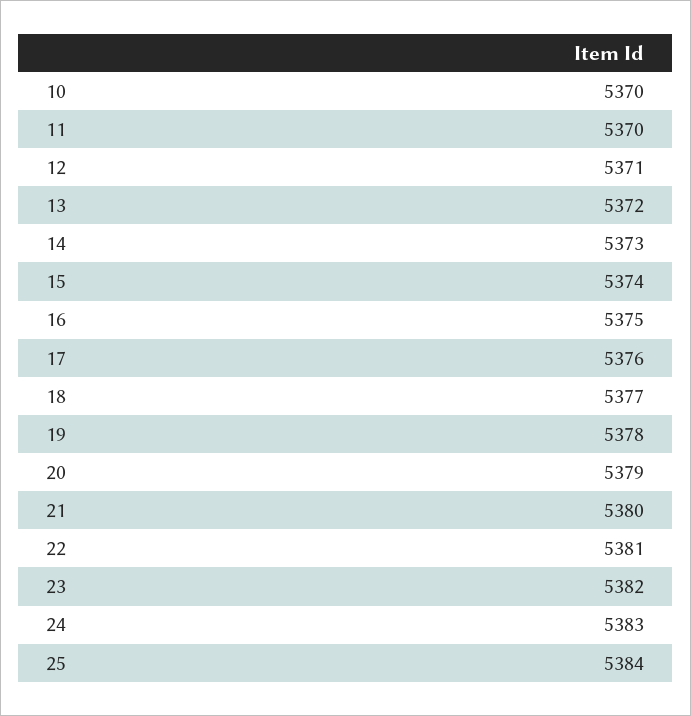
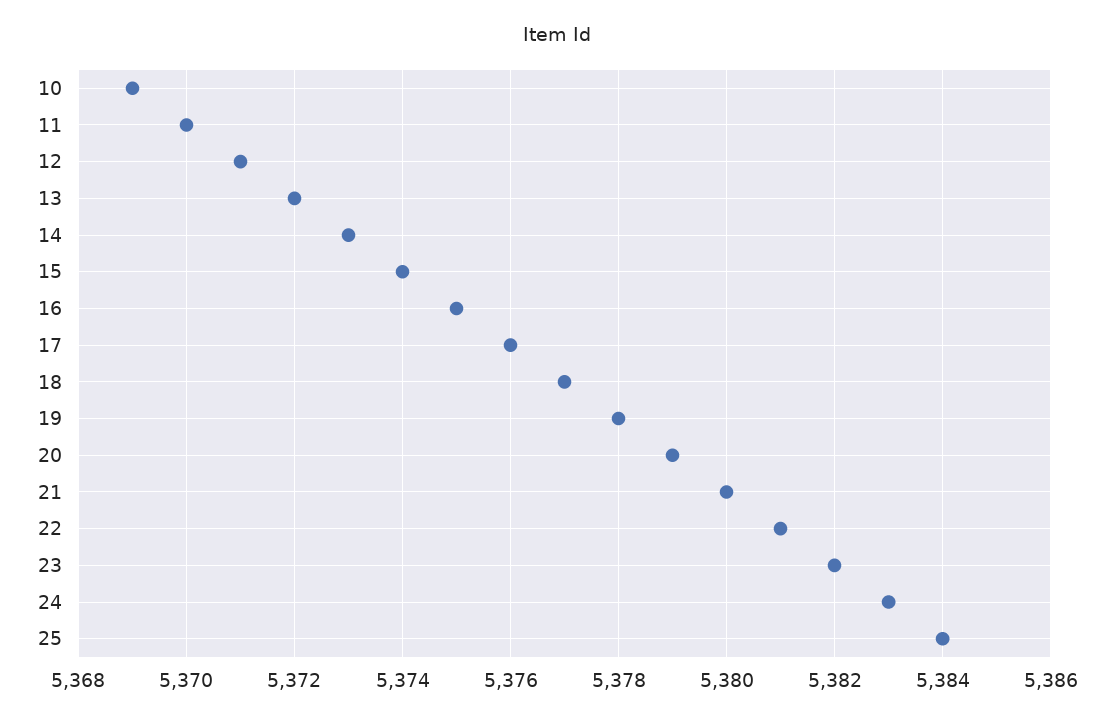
10: 5370 -> 5369

